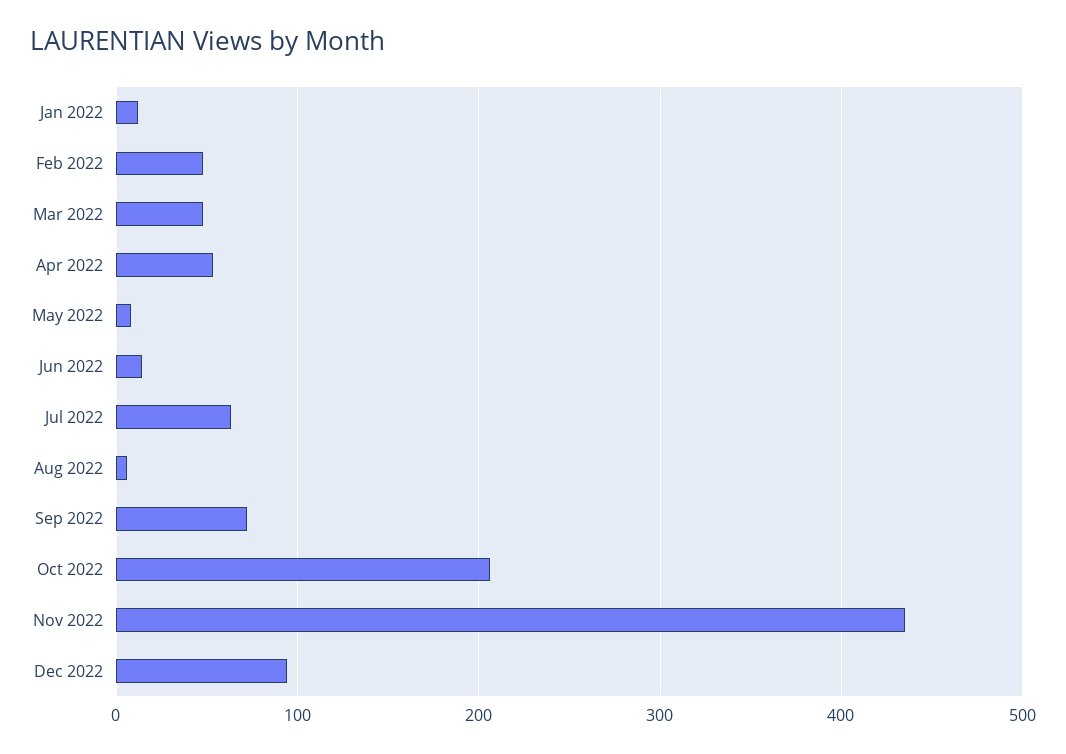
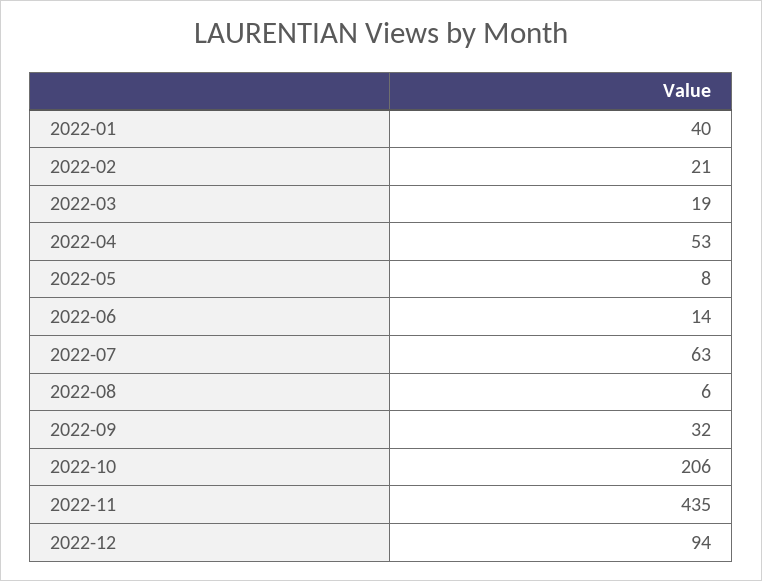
Jan 2022: 10 -> 40
Feb 2022: 50 -> 21
Mar 2022: 50 -> 19
Sep 2022: 70 -> 32

